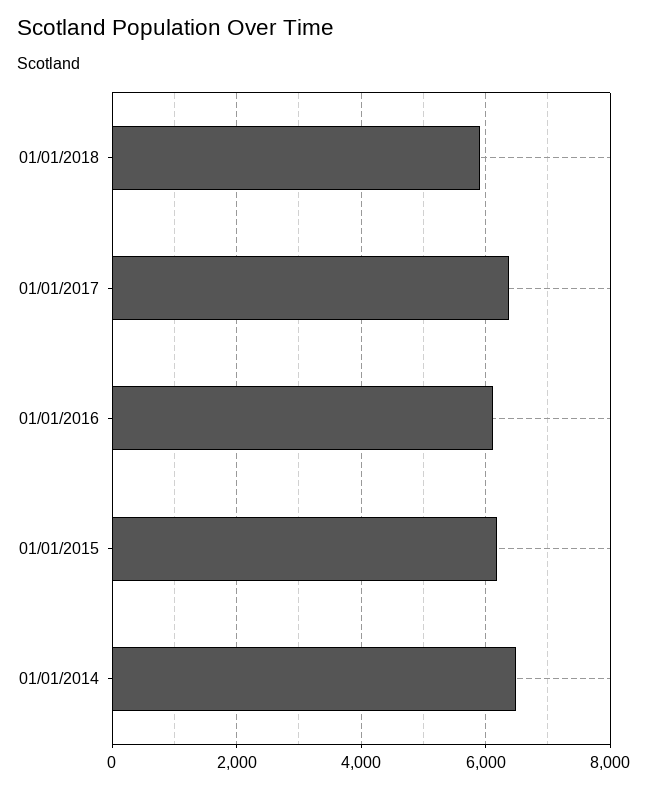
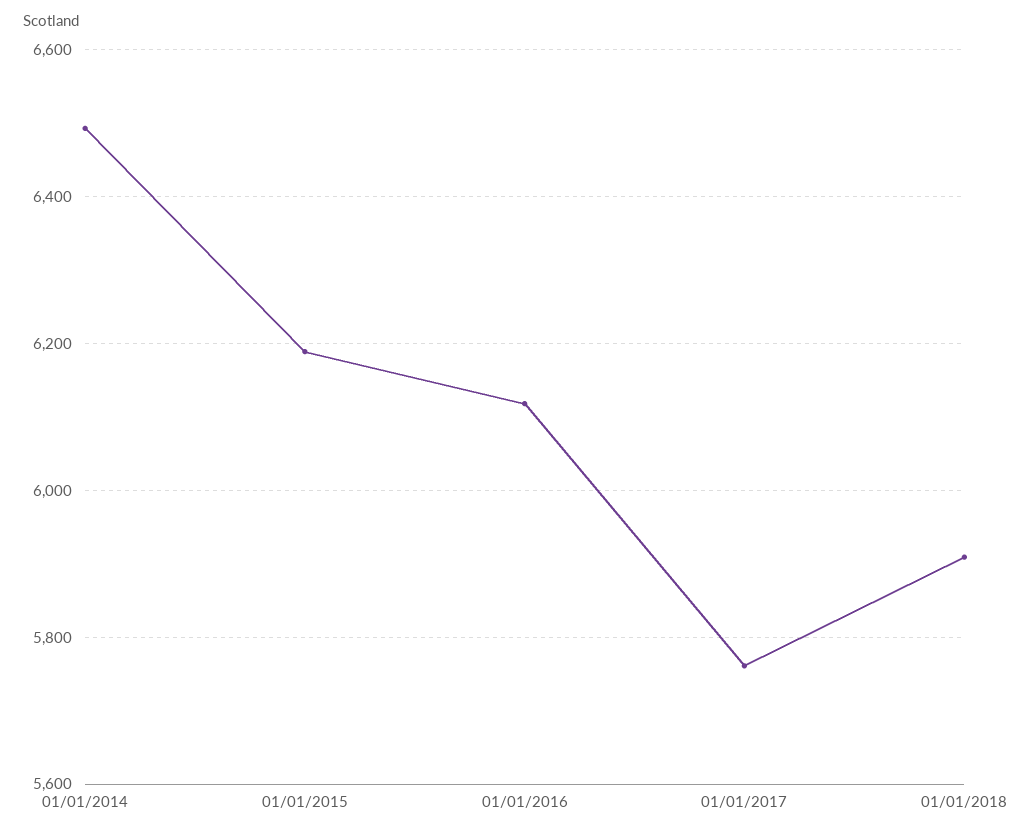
01/01/2017: 6400 -> 5760

